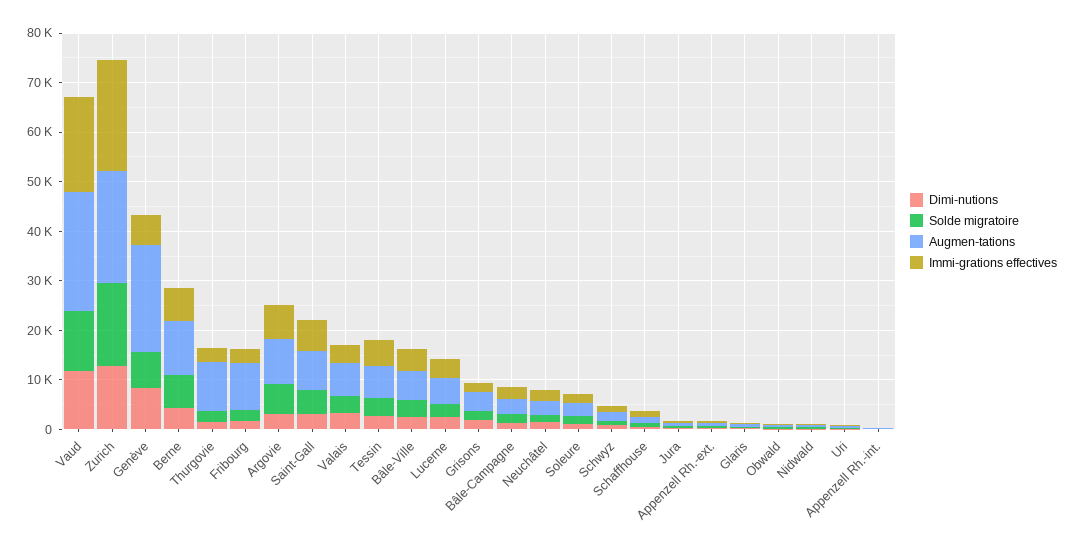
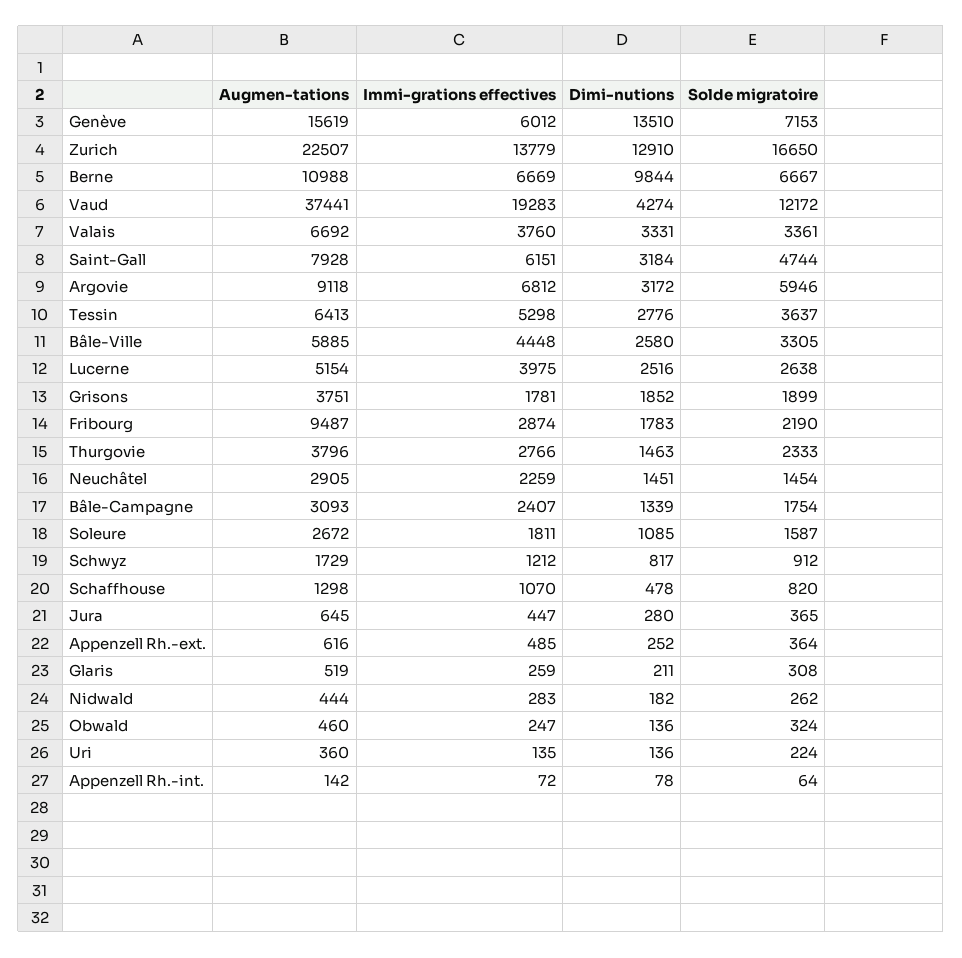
Dimi-nutions, Vaud: 12000 -> 4274
Augmen-tations, Vaud: 24000 -> 37441
Immi-grations effectives, Zurich: 22000 -> 13779
Dimi-nutions, Genève: 8000 -> 13510
Augmen-tations, Genève: 22000 -> 15619
Dimi-nutions, Berne: 4000 -> 9844
Augmen-tations, Thurgovie: 10000 -> 3796

